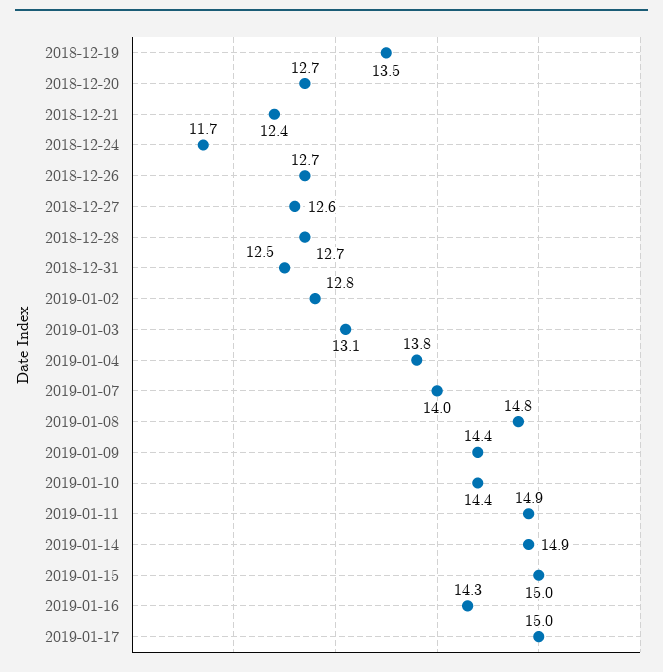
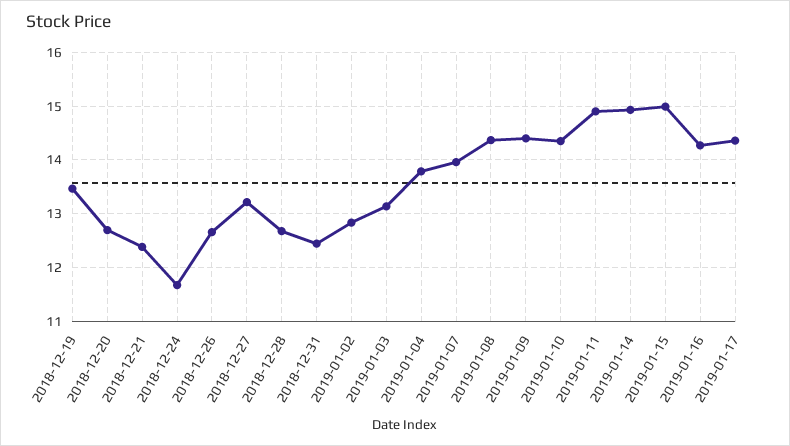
2018-12-27: 12.6 -> 13.2
2019-01-08: 14.8 -> 14.4
2019-01-17: 15 -> 14.4

